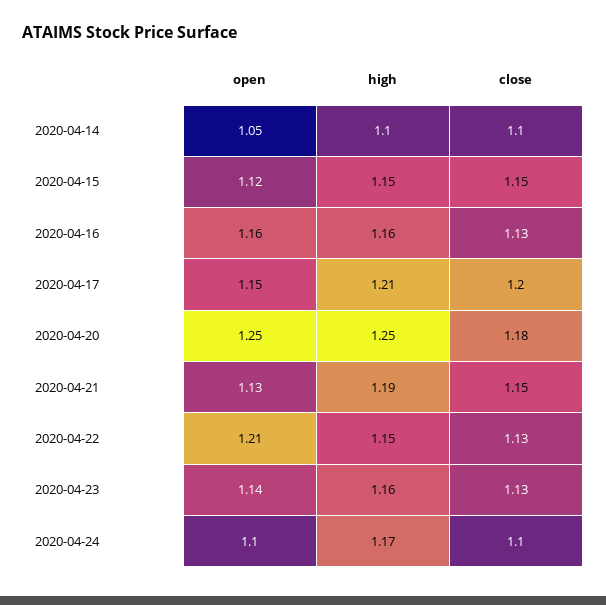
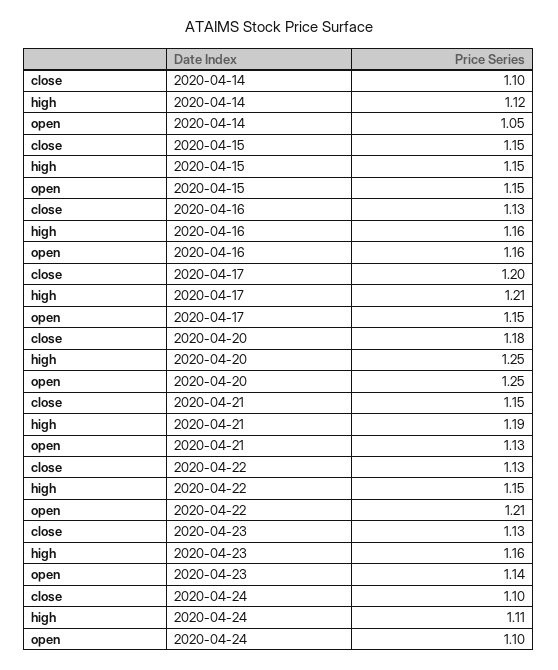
high, 2020-04-14: 1.1 -> 1.12
open, 2020-04-15: 1.12 -> 1.15
high, 2020-04-24: 1.17 -> 1.11

